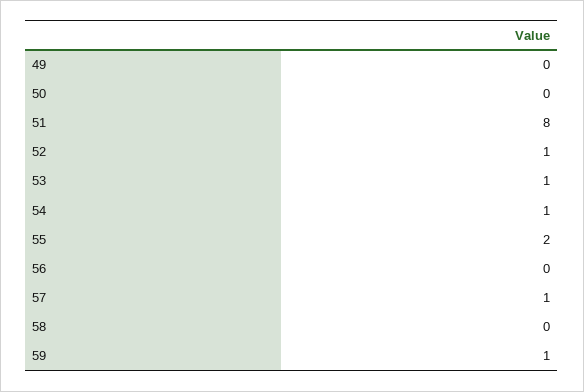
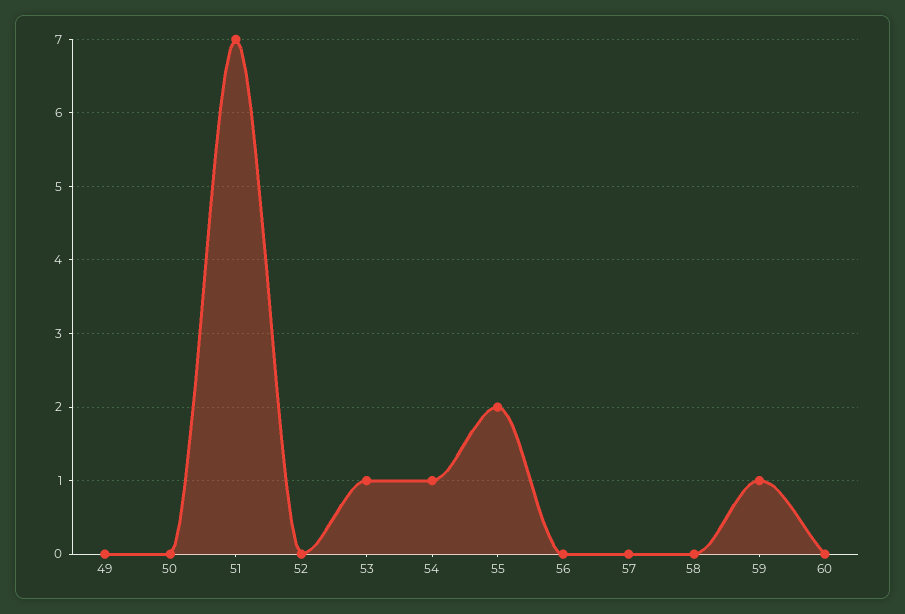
51: 8 -> 7
52: 1 -> 0
57: 1 -> 0
60: none -> 0

